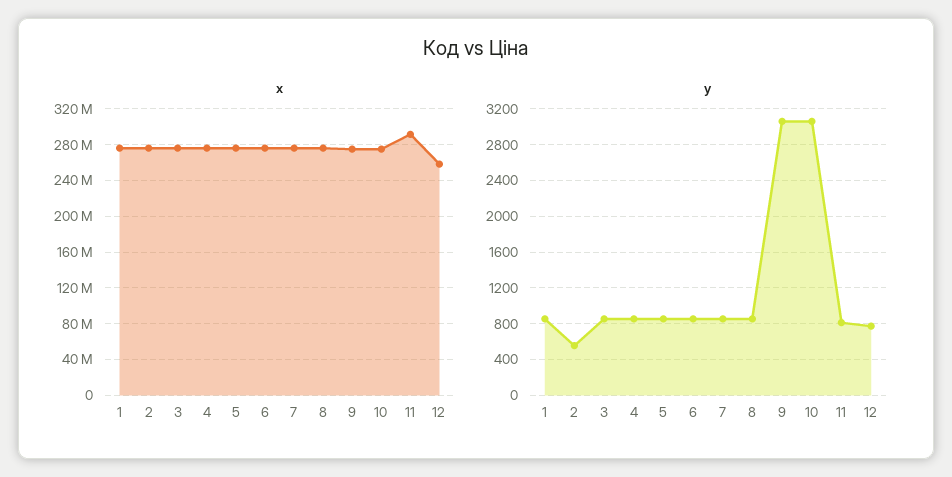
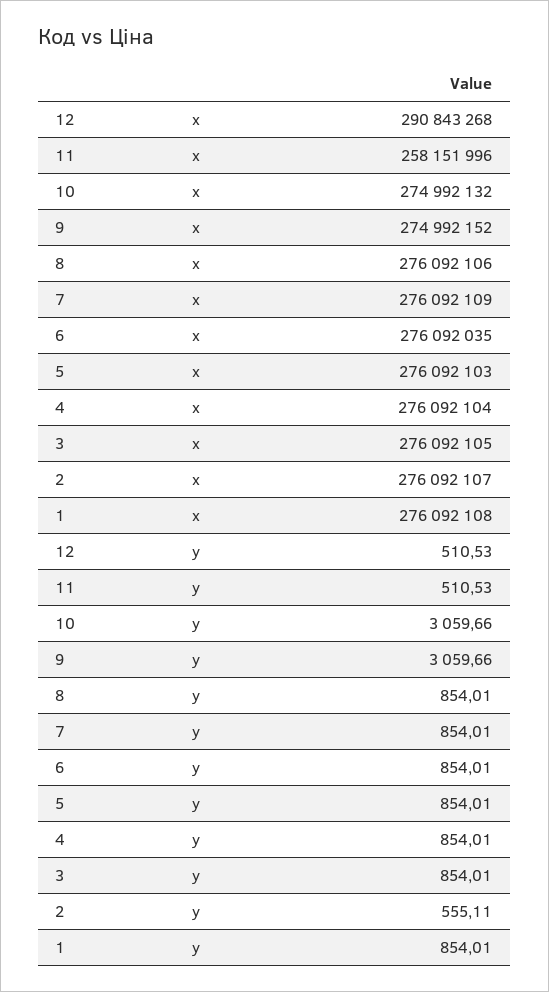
x, 11: 290000000 -> 258151996
x, 12: 260000000 -> 290843268
y, 11: 800 -> 510.53
y, 12: 800 -> 510.53

